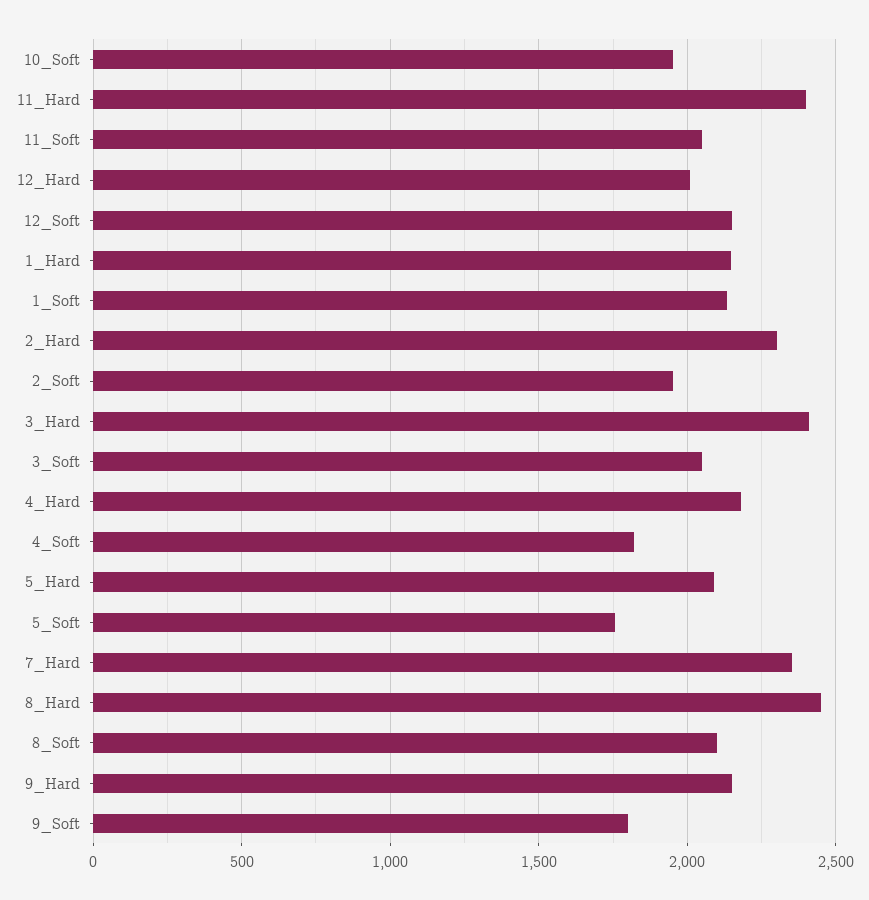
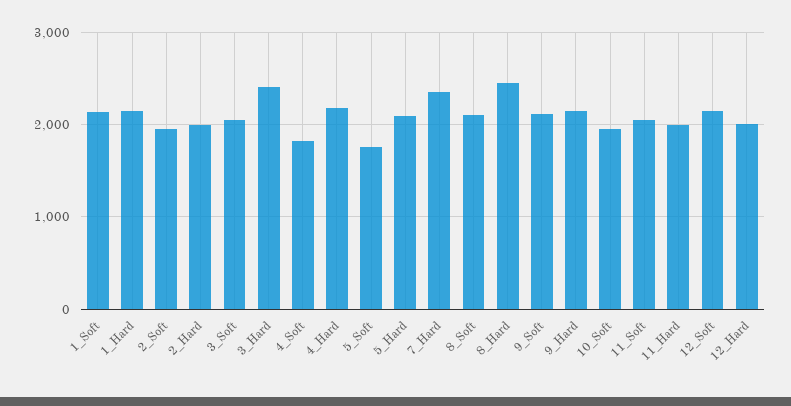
11_Hard: 2400 -> 2000
2_Hard: 2300 -> 2000
9_Soft: 1800 -> 2100

